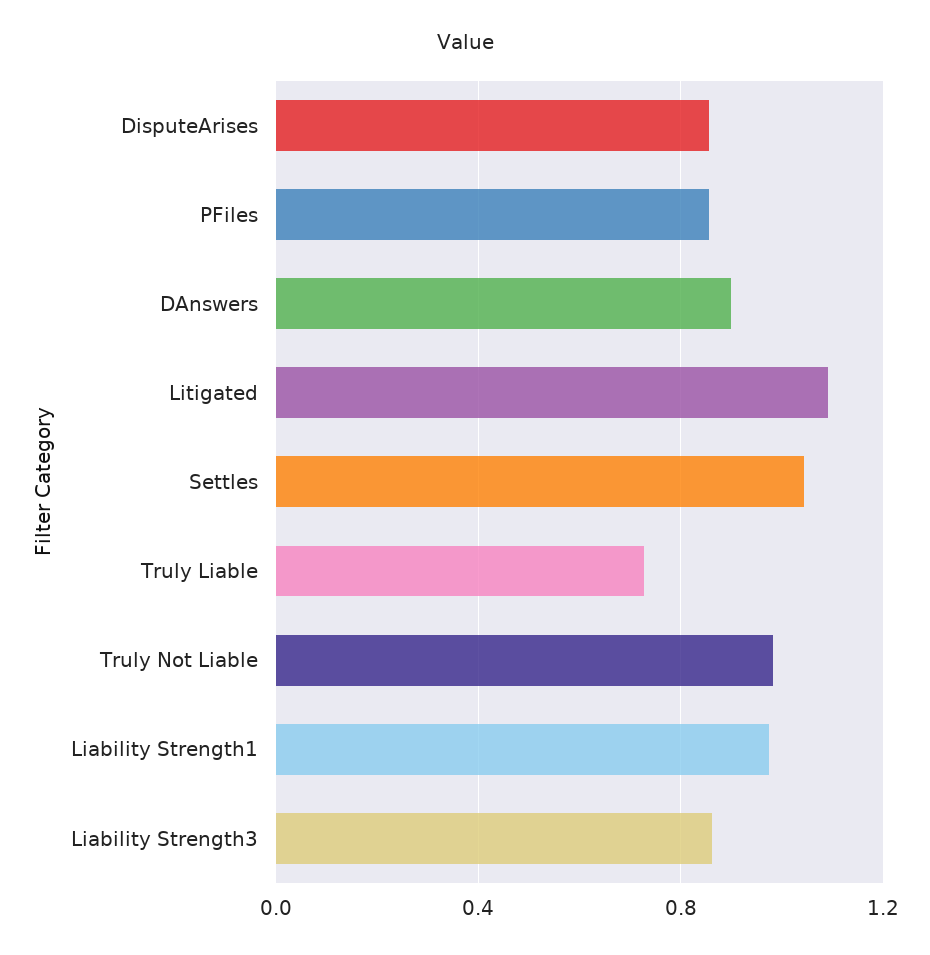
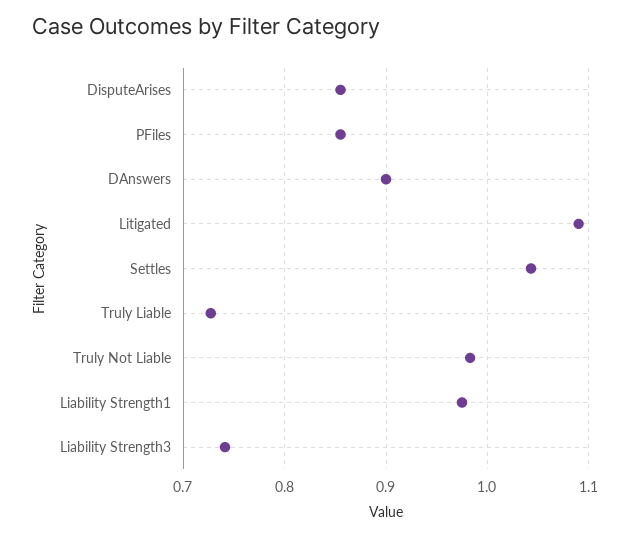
Liability Strength3: 0.85 -> 0.74

